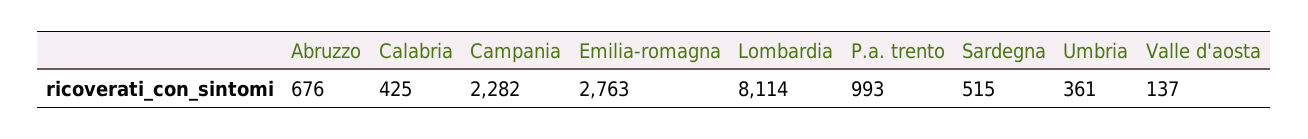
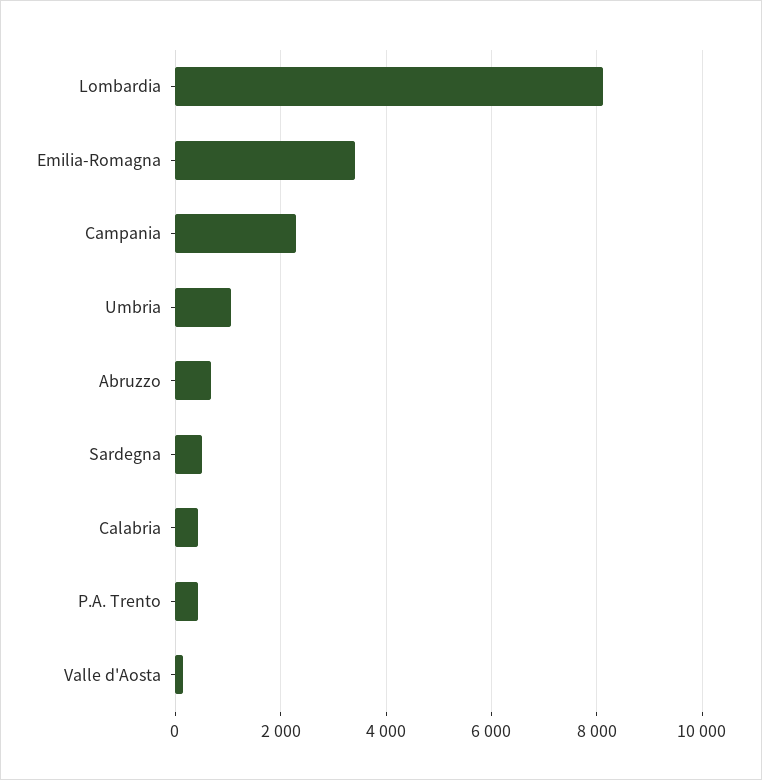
Emilia-romagna: 2763 -> 3400
P.a. trento: 993 -> 400
Umbria: 361 -> 1000

